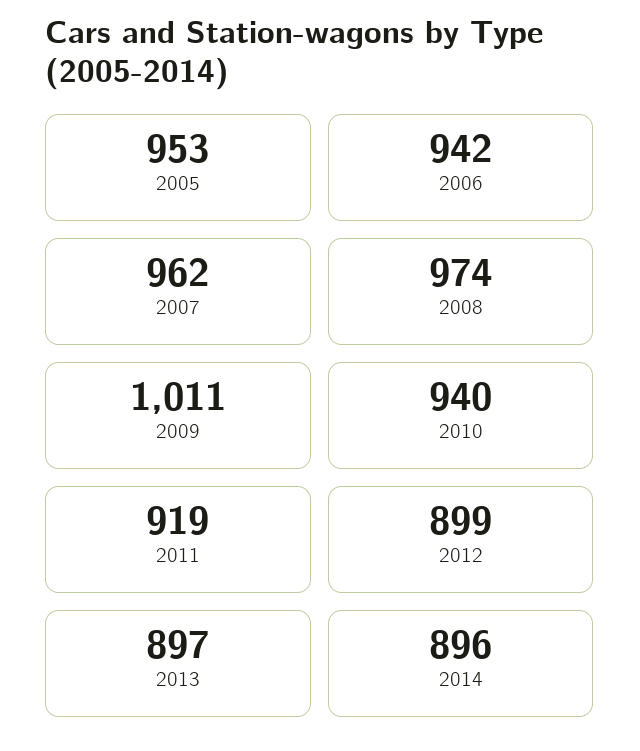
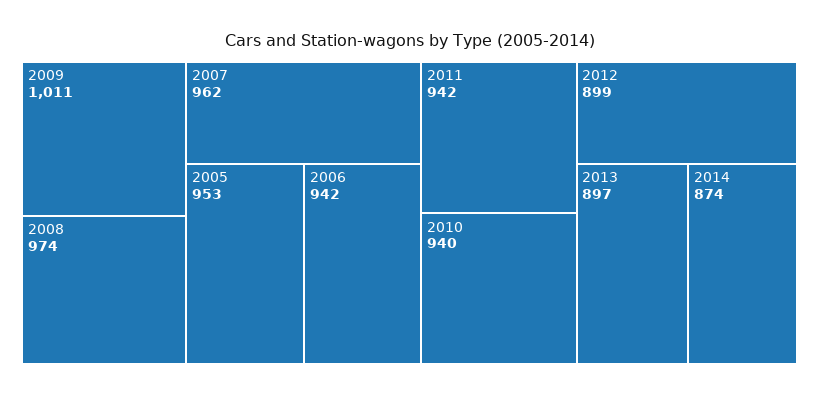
2011: 919 -> 942
2014: 896 -> 874

